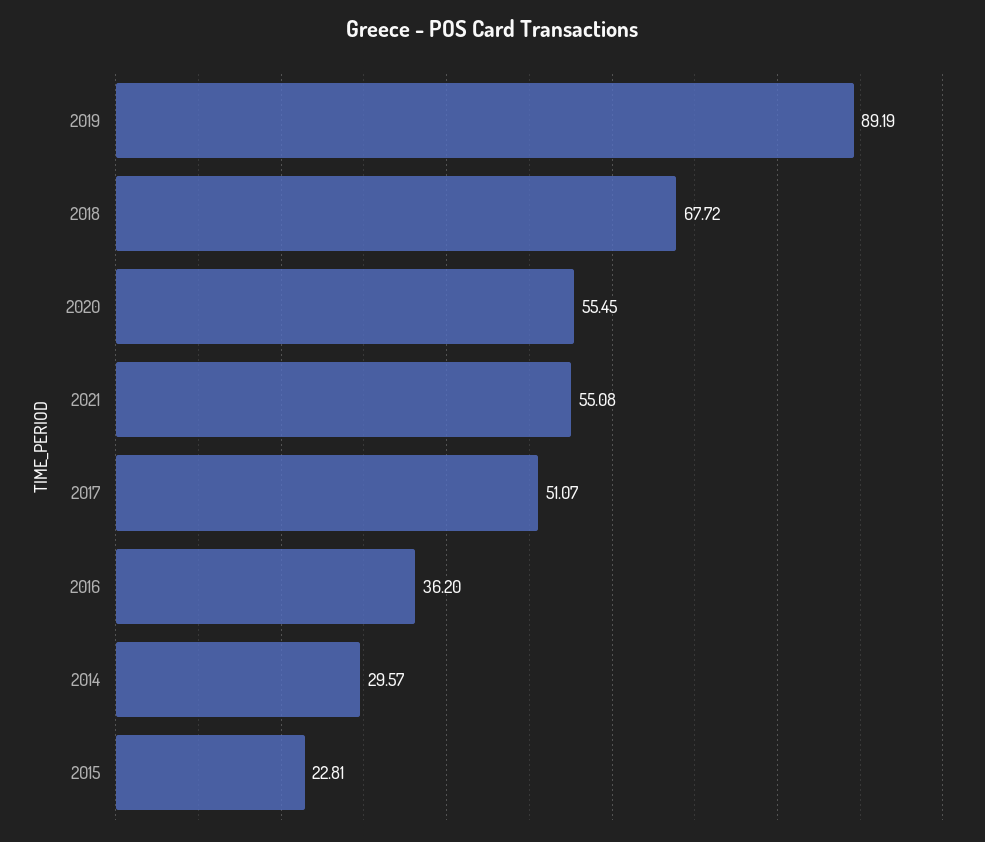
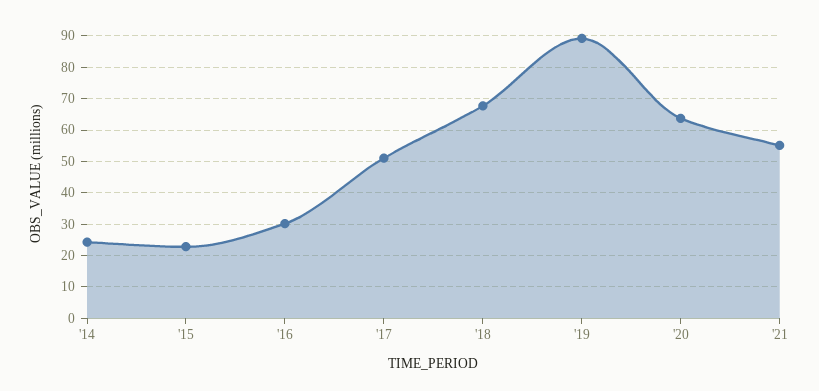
2020: 55.45 -> 64
2016: 36.2 -> 30
2014: 29.57 -> 24

